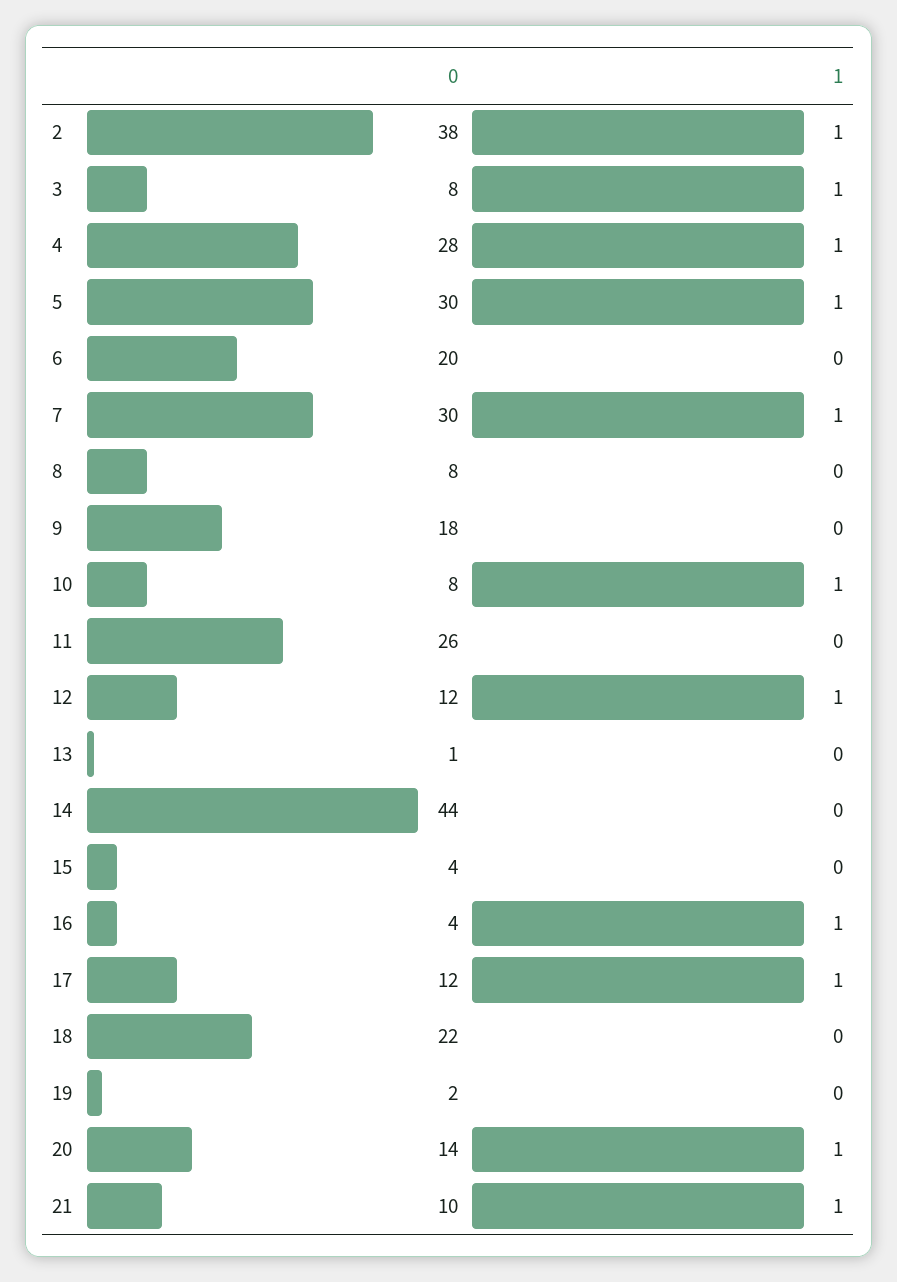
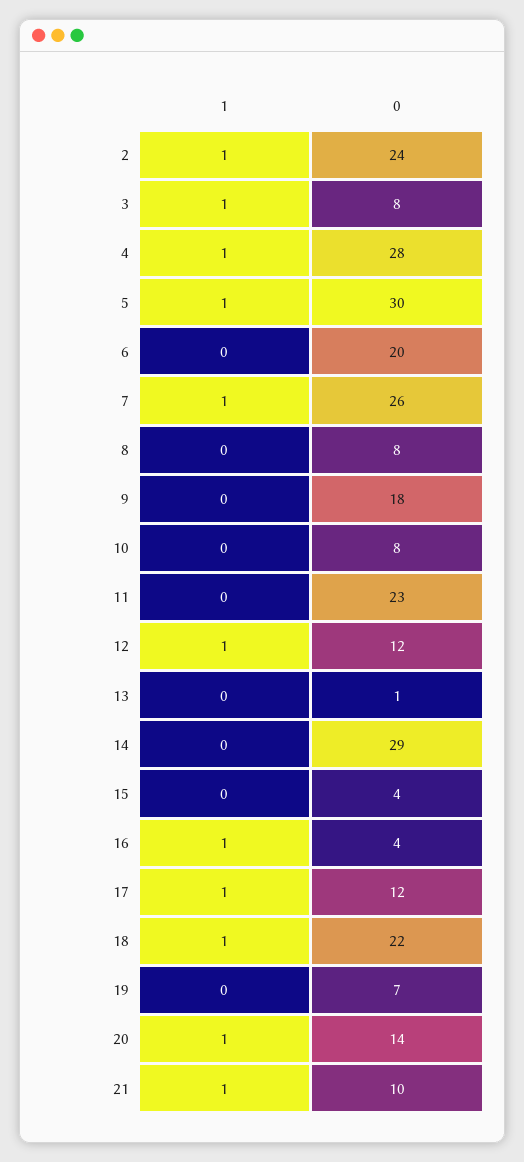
0, 2: 38 -> 24
0, 7: 30 -> 26
1, 10: 1 -> 0
0, 11: 26 -> 23
0, 14: 44 -> 29
1, 18: 0 -> 1
0, 19: 2 -> 7

